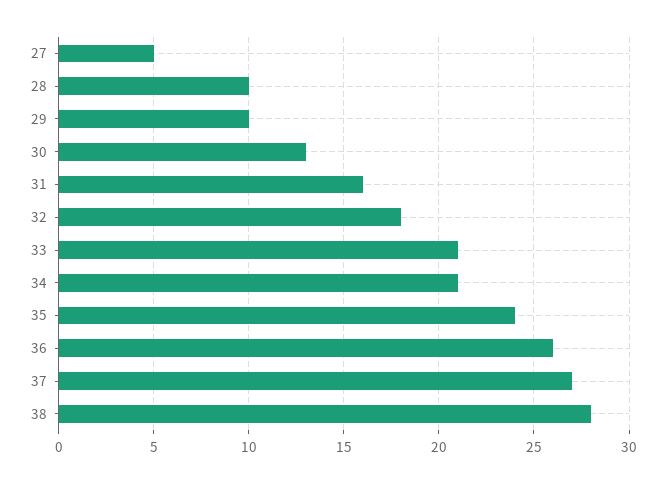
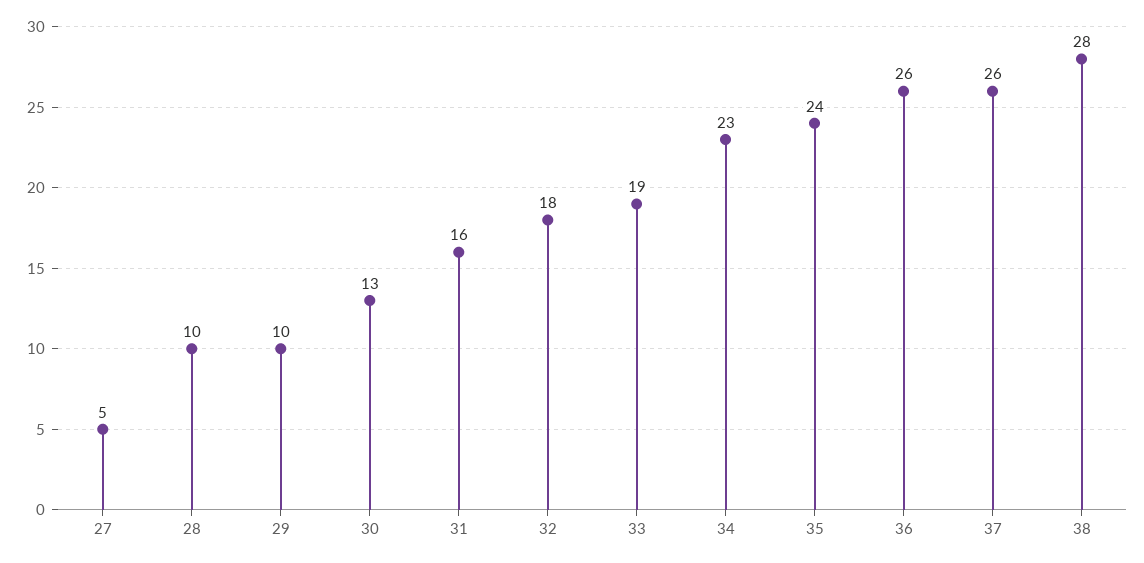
33: 21 -> 19
34: 21 -> 23
37: 27 -> 26

